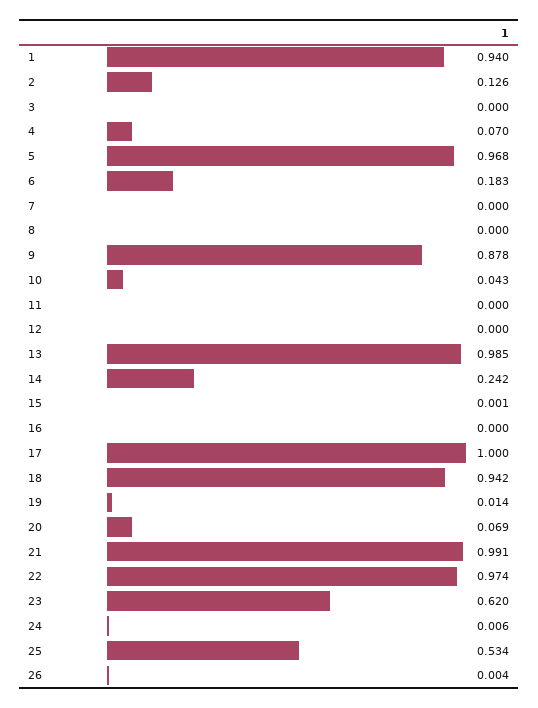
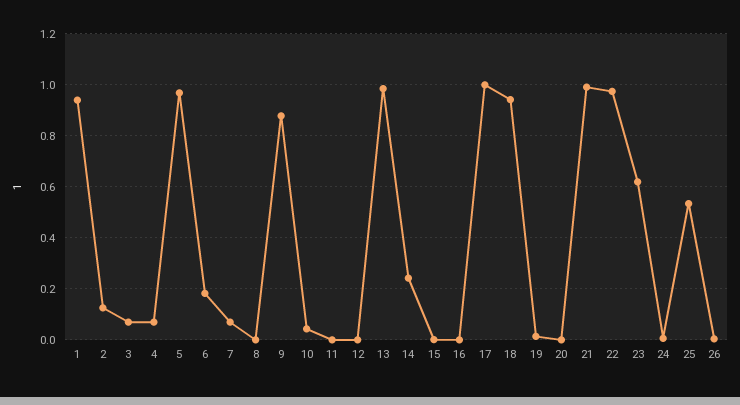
3: 0 -> 0.075
7: 0 -> 0.075
20: 0.069 -> 0

